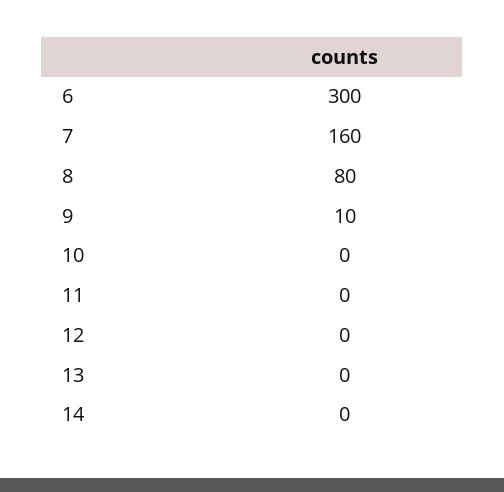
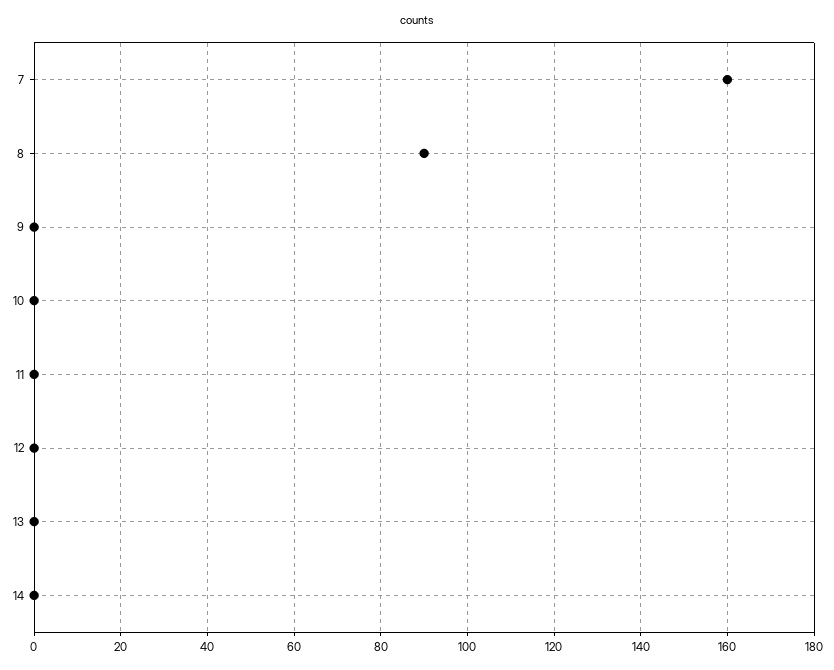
6: 300 -> none
8: 80 -> 90
9: 10 -> 0

